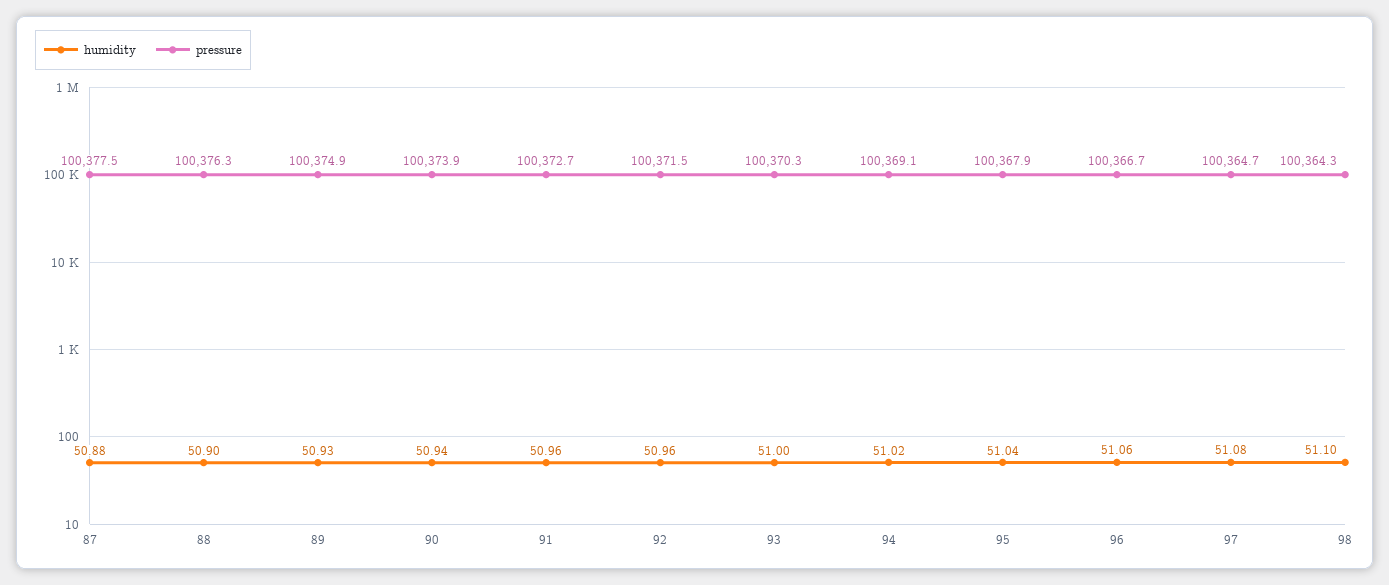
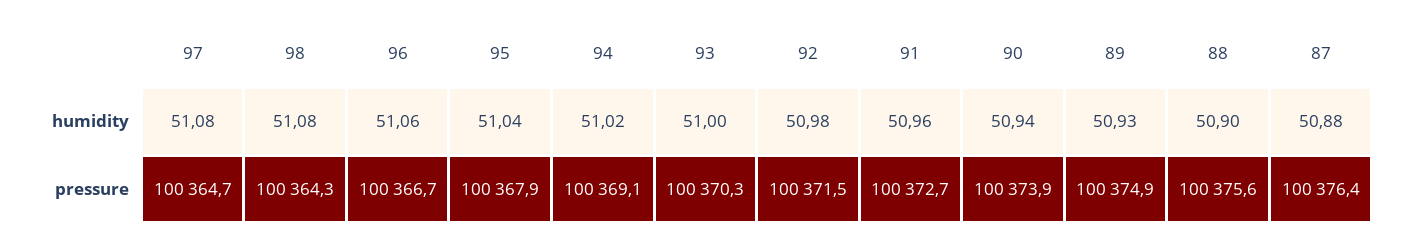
pressure, 87: 100377.5 -> 100376.4
pressure, 88: 100376.3 -> 100375.6
humidity, 92: 50.96 -> 50.98
humidity, 98: 51.1 -> 51.08

